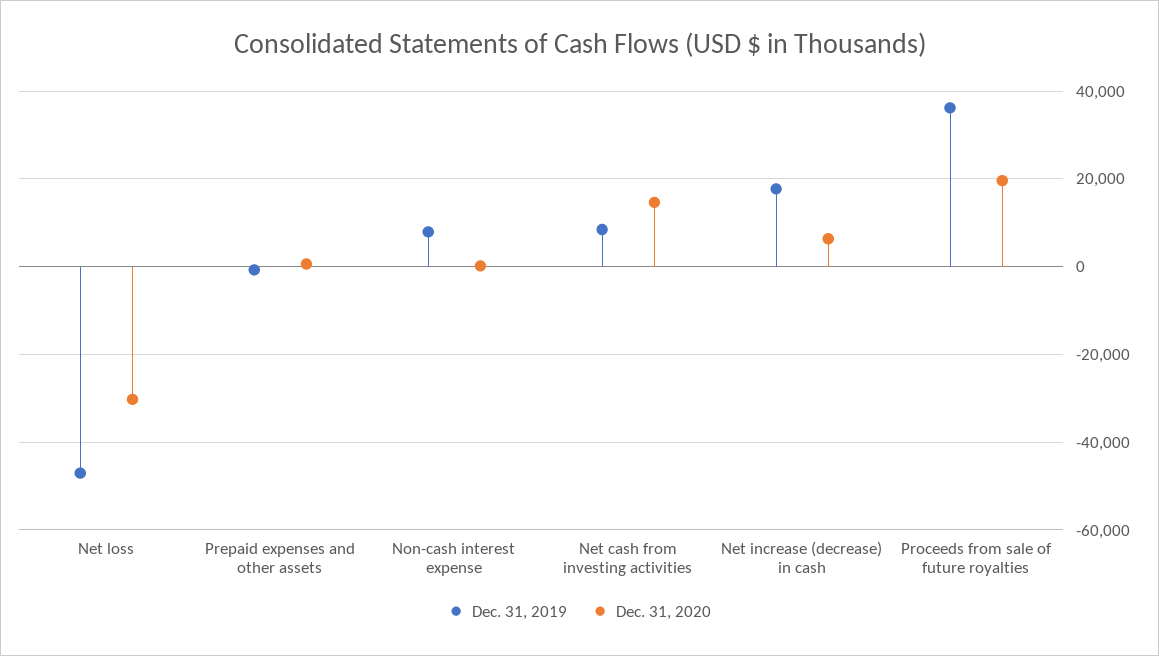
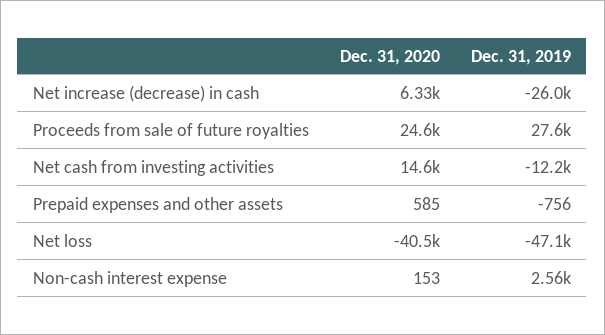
Dec. 31, 2020, Net loss: -30000 -> -40500
Dec. 31, 2019, Non-cash interest expense: 8000 -> 2560
Dec. 31, 2019, Net cash from investing activities: 8000 -> -12200
Dec. 31, 2019, Net increase (decrease) in cash: 18000 -> -26000
Dec. 31, 2019, Proceeds from sale of future royalties: 36000 -> 27600
Dec. 31, 2020, Proceeds from sale of future royalties: 20000 -> 24600

